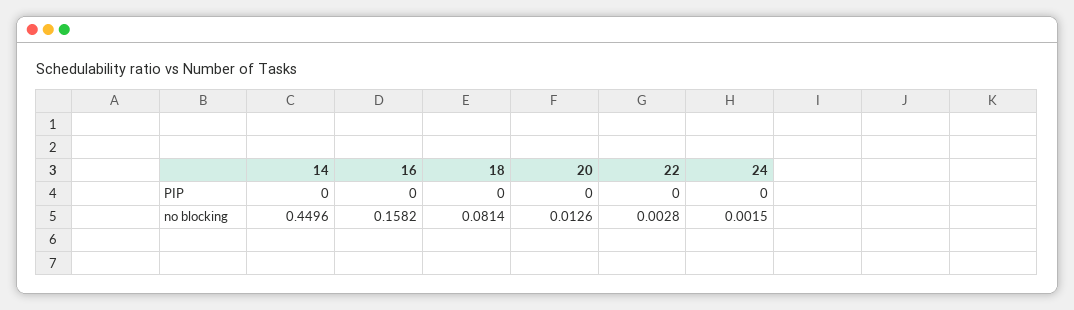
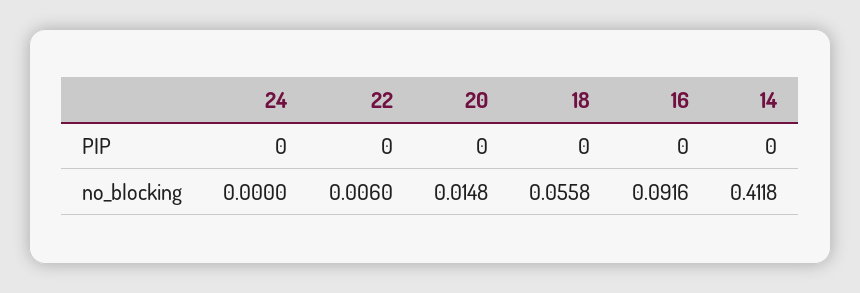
14, no blocking: 0.4496 -> 0.4118
16, no blocking: 0.1582 -> 0.0916
18, no blocking: 0.0814 -> 0.0558
20, no blocking: 0.0126 -> 0.0148
22, no blocking: 0.0028 -> 0.006
24, no blocking: 0.0015 -> 0

